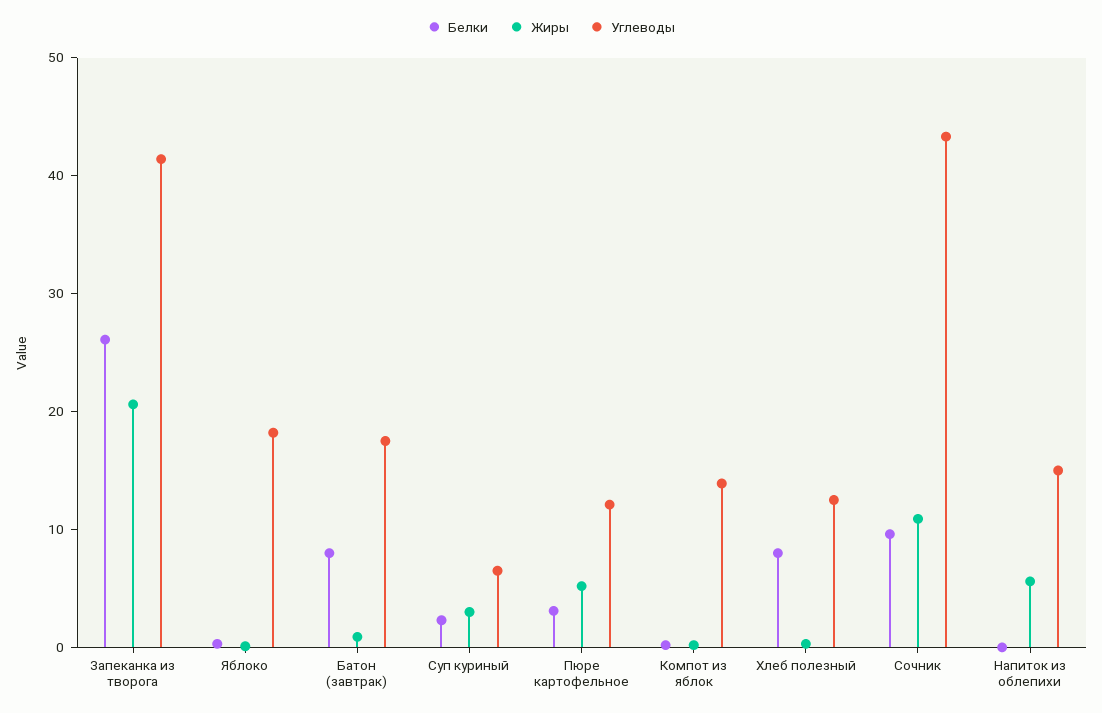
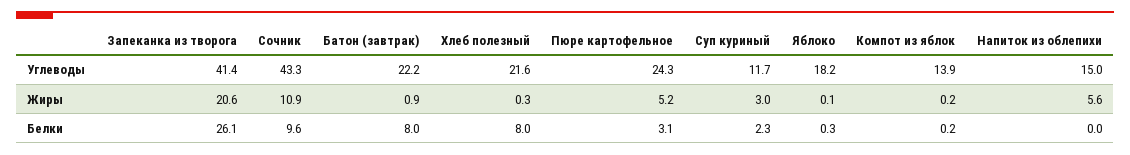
Углеводы, Батон (завтрак): 18 -> 22.2
Углеводы, Суп куриный: 6 -> 11.7
Углеводы, Пюре картофельное: 12 -> 24.3
Углеводы, Хлеб полезный: 12 -> 21.6

